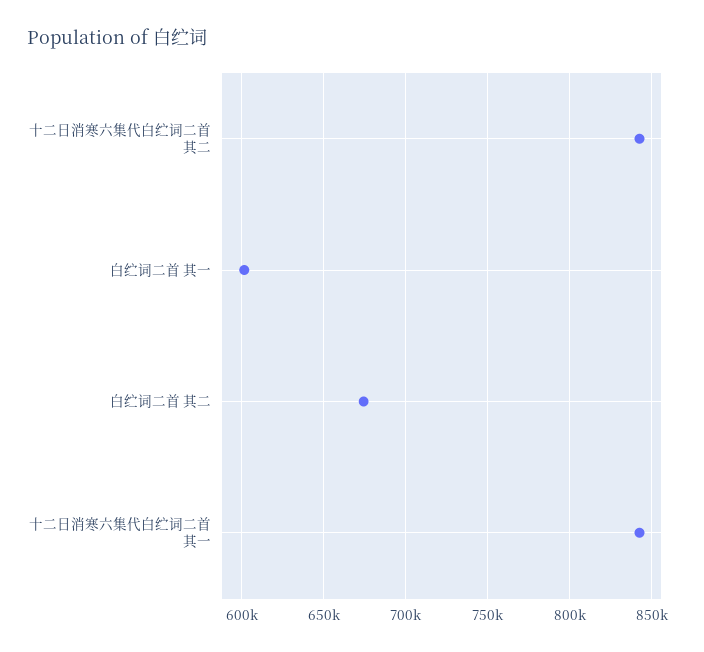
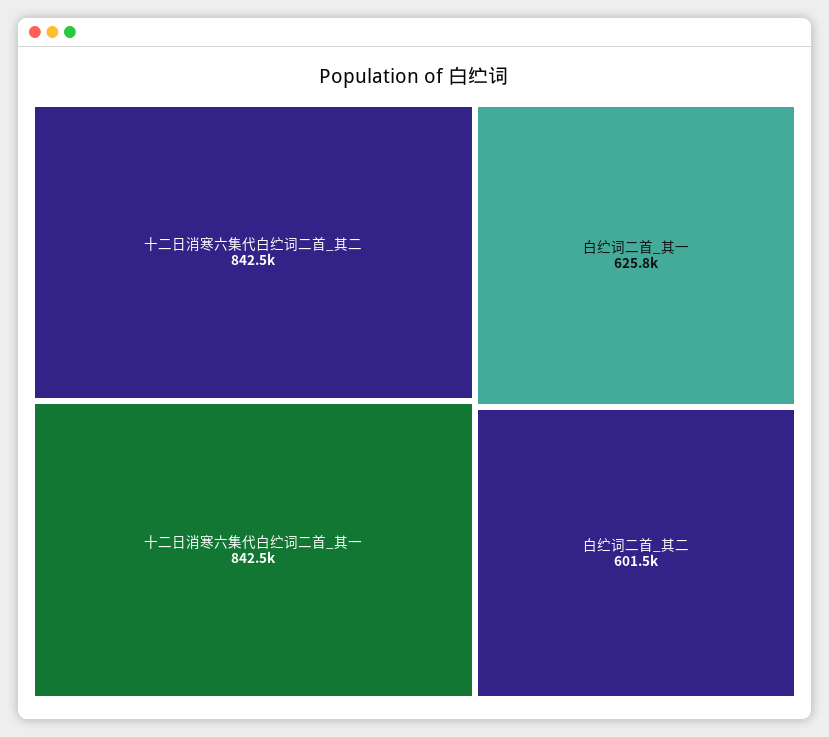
白纻词二首 其一: 600000 -> 625800
白纻词二首 其二: 675000 -> 601500

